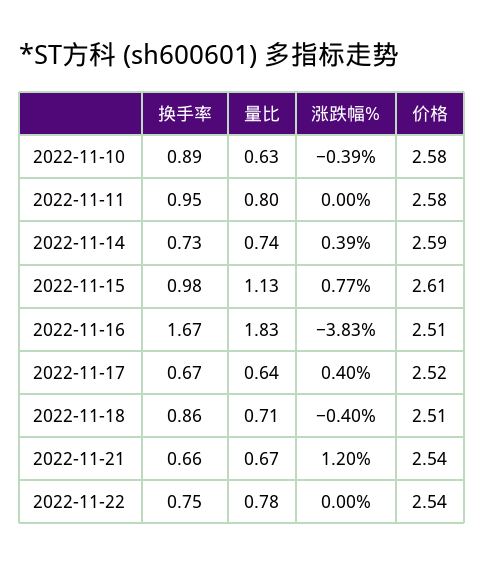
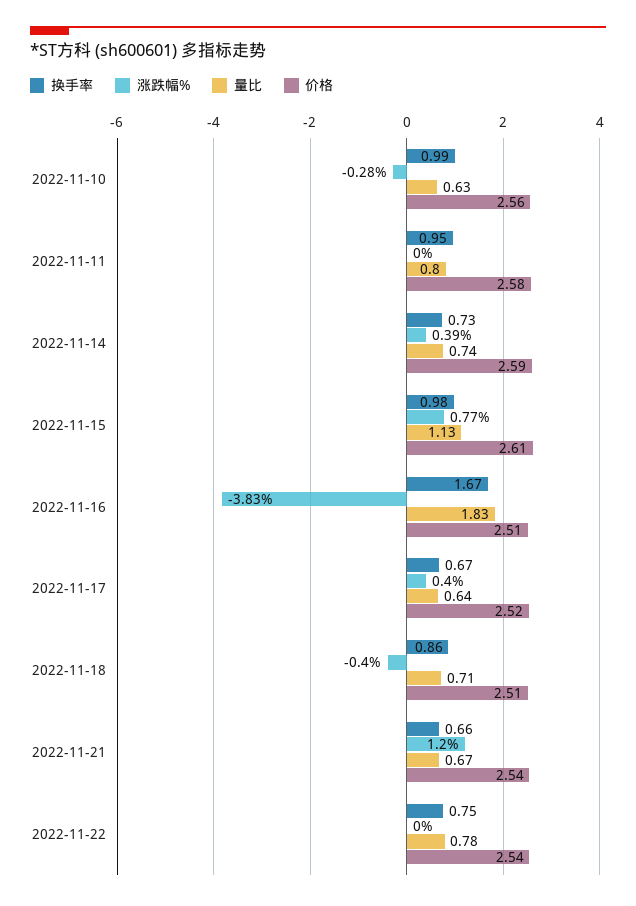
换手率, 2022-11-10: 0.89 -> 0.99
涨跌幅%, 2022-11-10: -0.39 -> -0.28
价格, 2022-11-10: 2.58 -> 2.56

